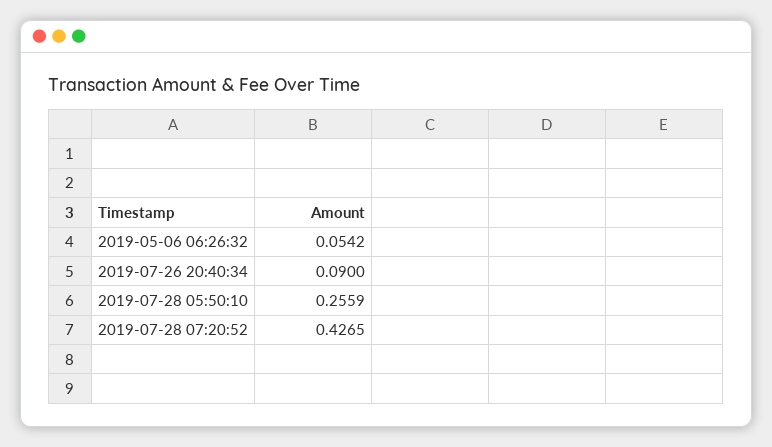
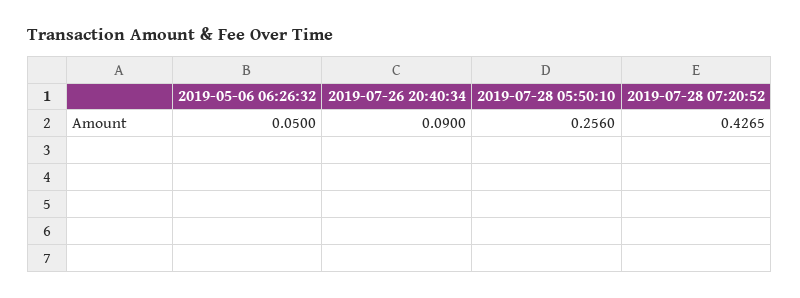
2019-05-06 06:26:32: 0.0542 -> 0.05
2019-07-28 05:50:10: 0.2559 -> 0.256

